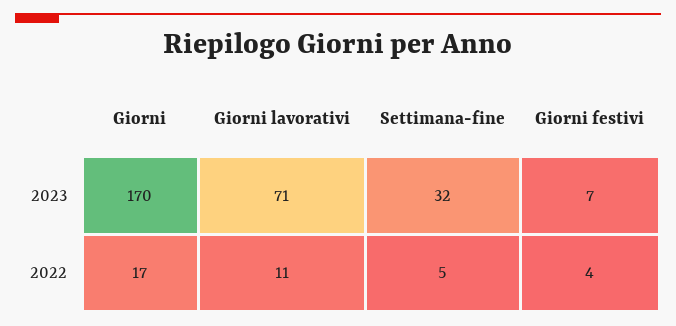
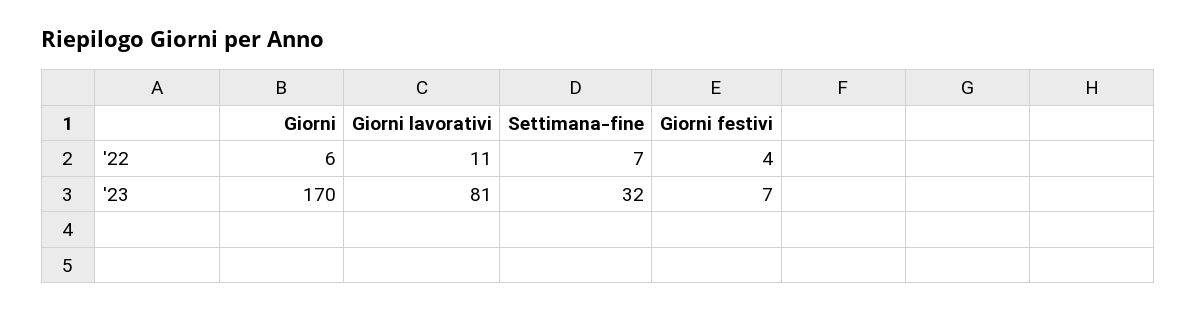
Giorni lavorativi, 2023: 71 -> 81
Giorni, 2022: 17 -> 6
Settimana-fine, 2022: 5 -> 7

